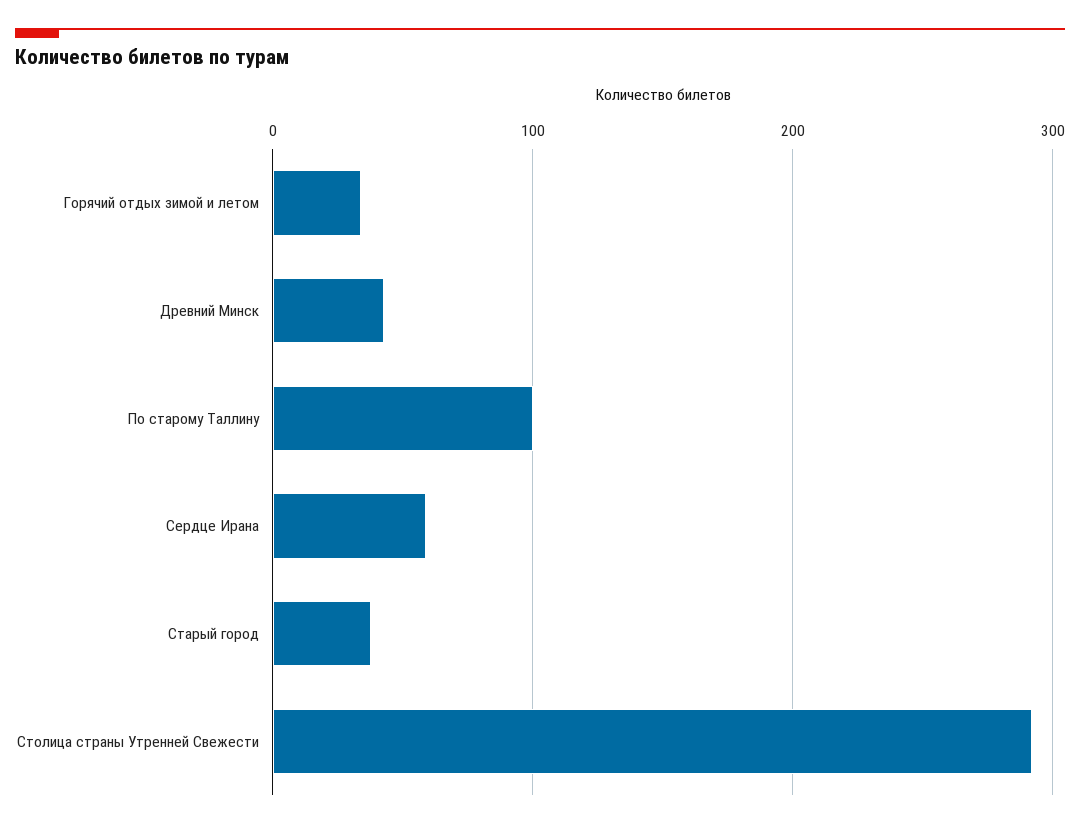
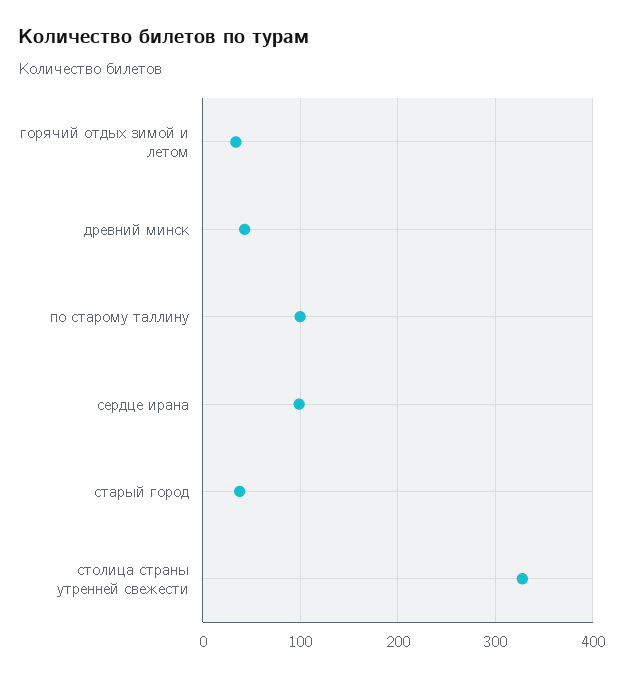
Сердце Ирана: 60 -> 100
Столица страны Утренней Свежести: 290 -> 330

